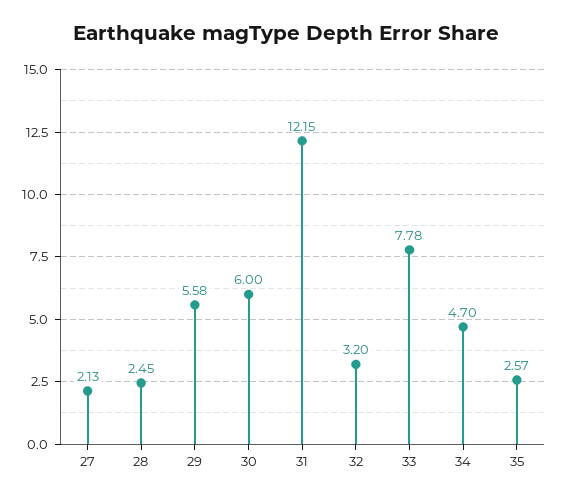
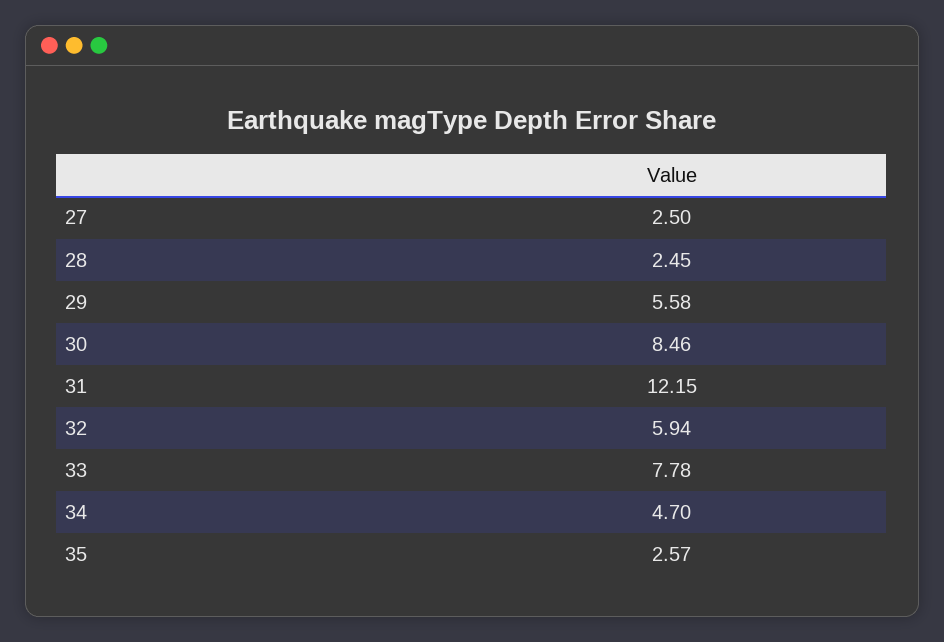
27: 2.13 -> 2.5
30: 6 -> 8.46
32: 3.2 -> 5.94

